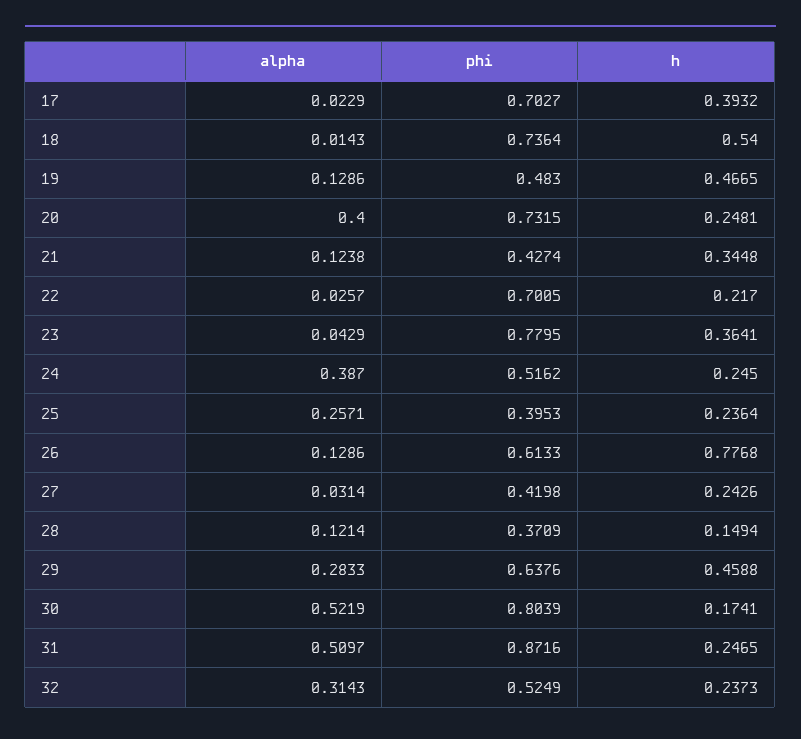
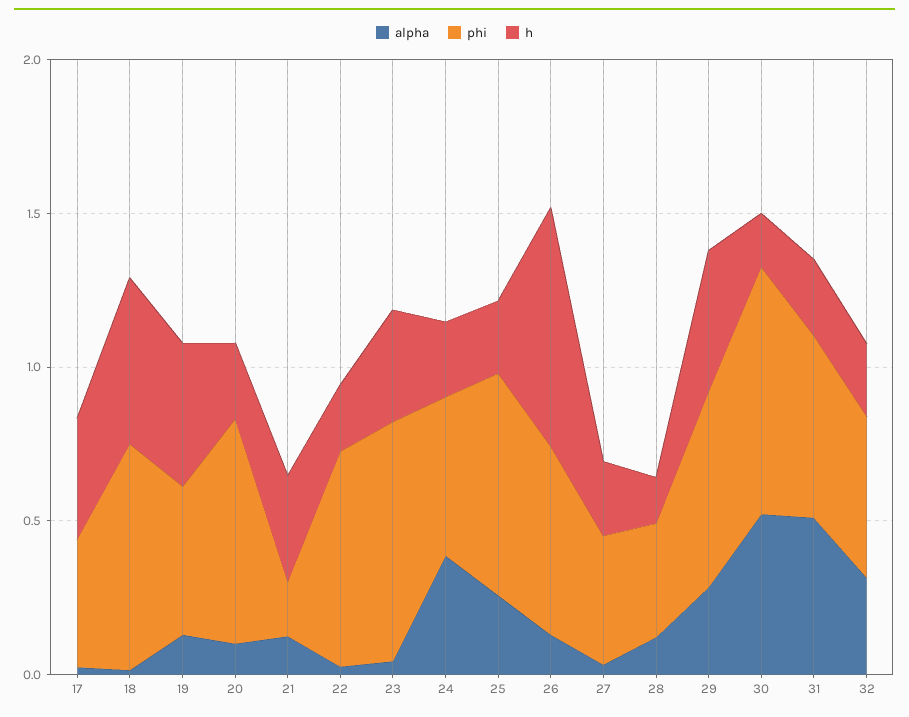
phi, 17: 0.7027 -> 0.4
alpha, 20: 0.4 -> 0.1
phi, 21: 0.4274 -> 0.2
phi, 25: 0.3953 -> 0.7
phi, 31: 0.8716 -> 0.6

